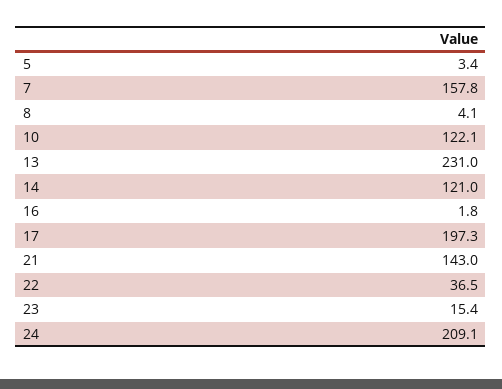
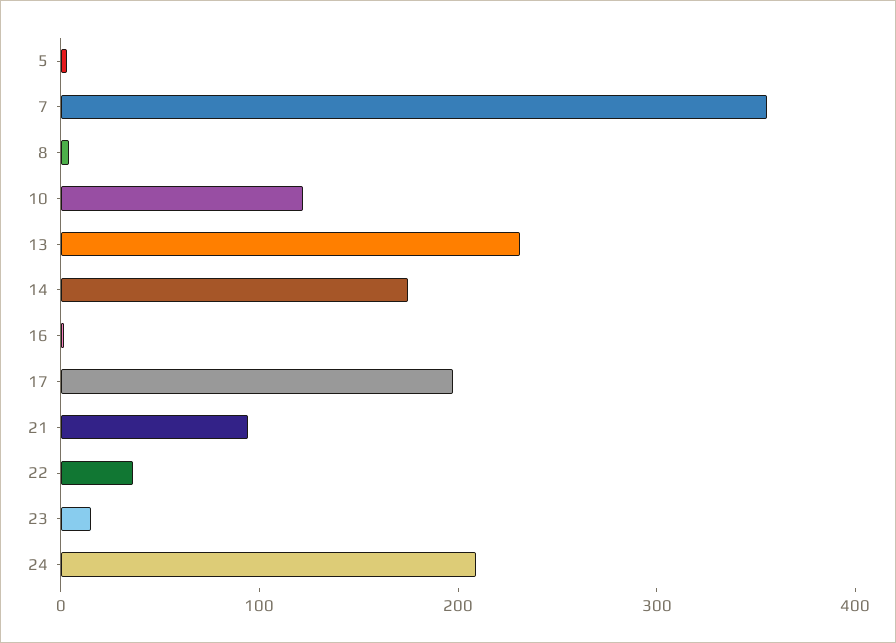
7: 157.8 -> 360
14: 121 -> 180
21: 143 -> 100

